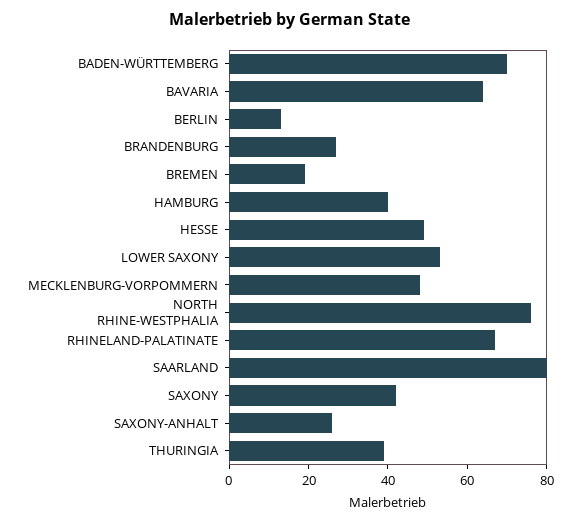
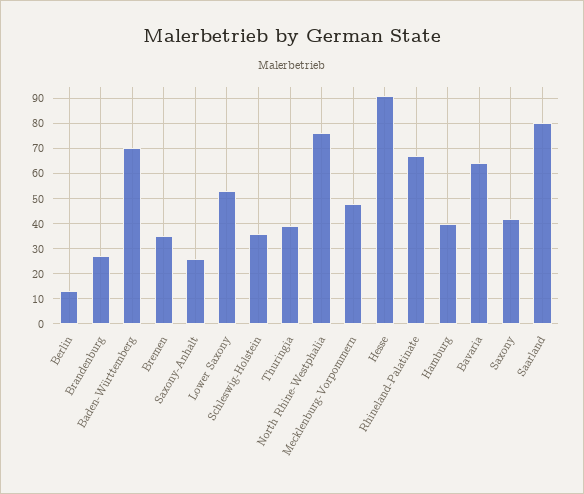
BREMEN: 20 -> 35
HESSE: 50 -> 90
Schleswig-Holstein: none -> 35

